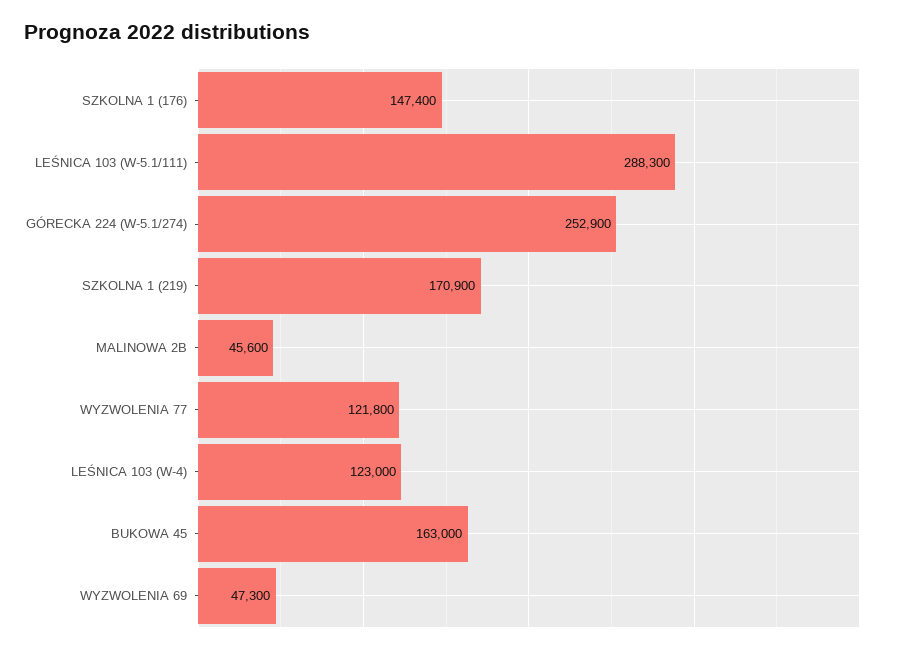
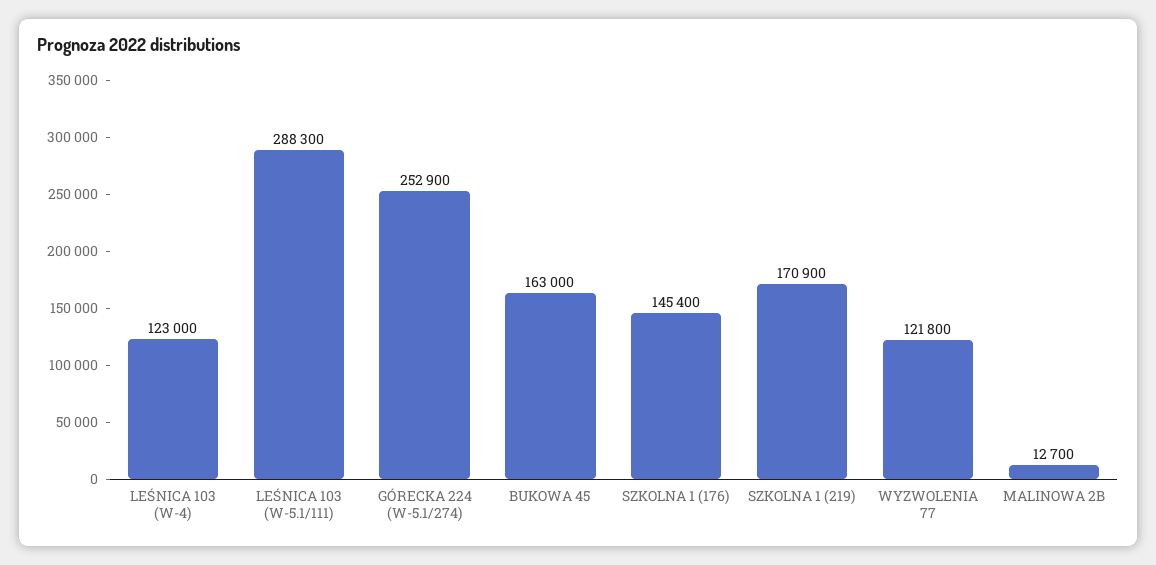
SZKOLNA 1 (176): 147400 -> 145400
MALINOWA 2B: 45600 -> 12700
WYZWOLENIA 69: 47300 -> none

